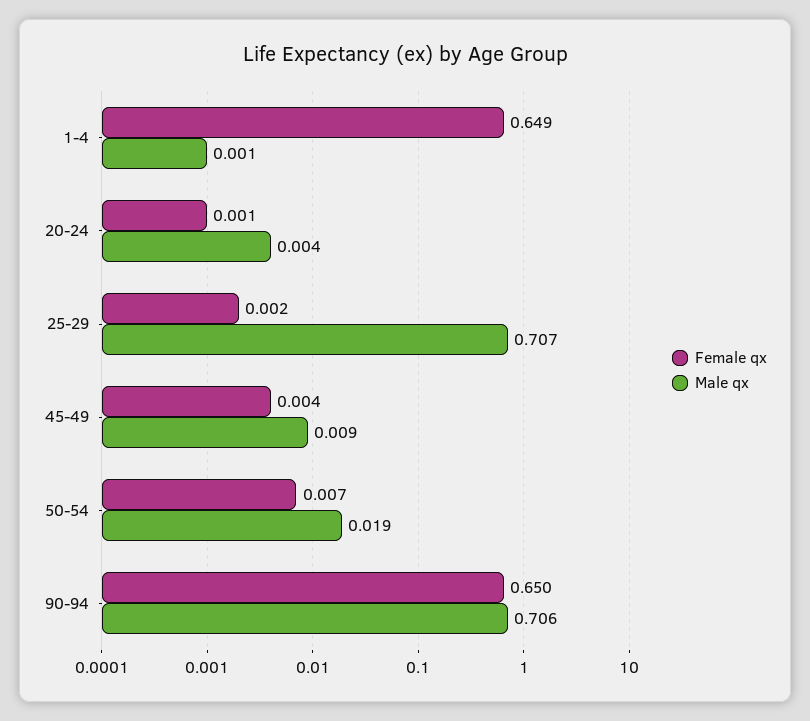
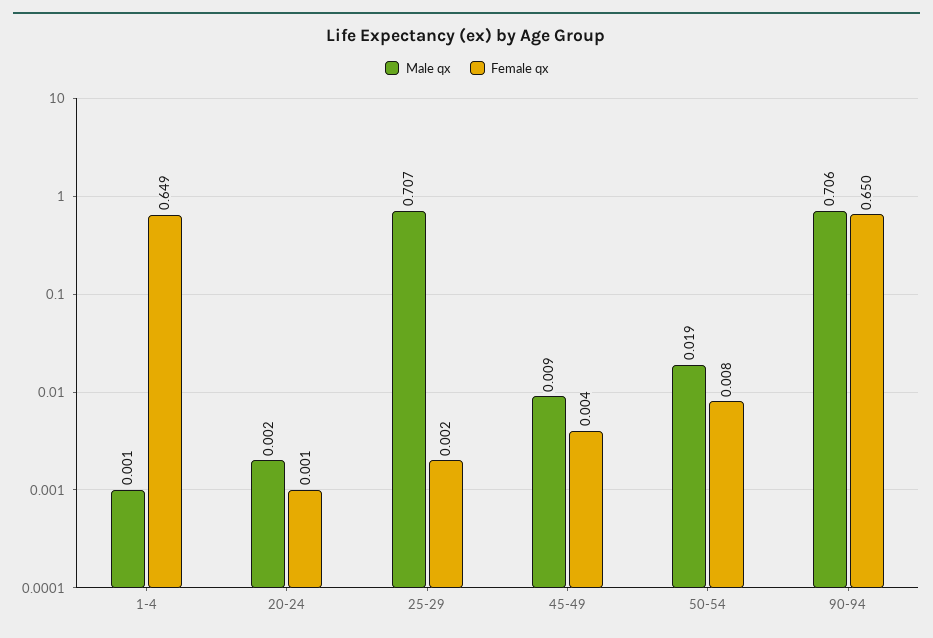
Male qx, 20-24: 0.004 -> 0.002
Female qx, 50-54: 0.007 -> 0.008

